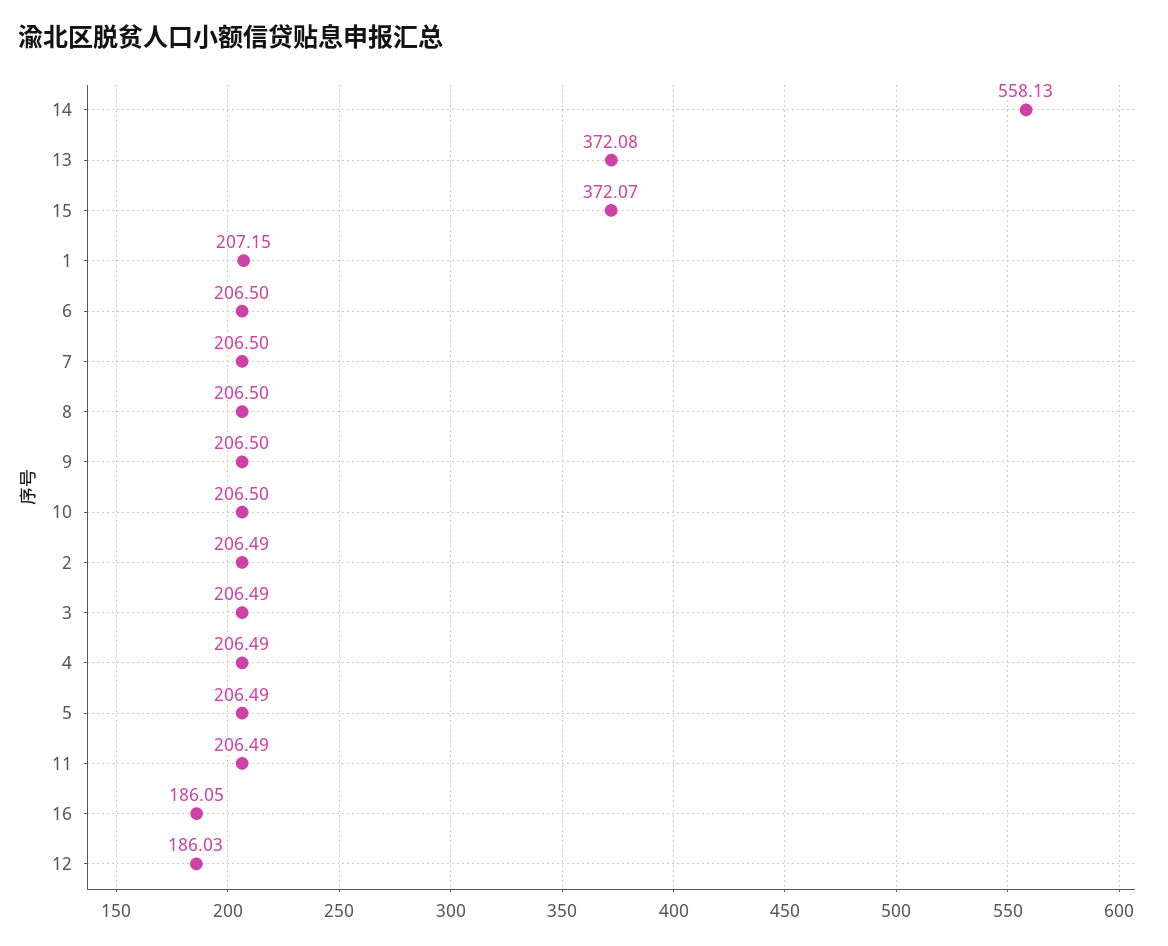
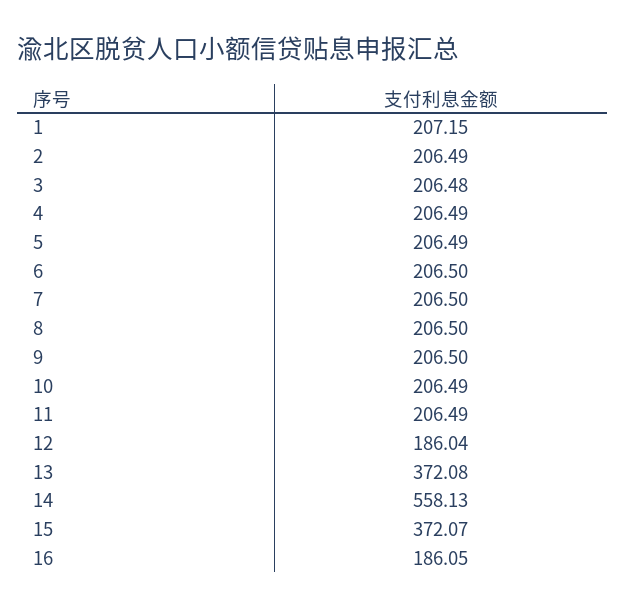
10: 206.5 -> 206.49
3: 206.49 -> 206.48
12: 186.03 -> 186.04

